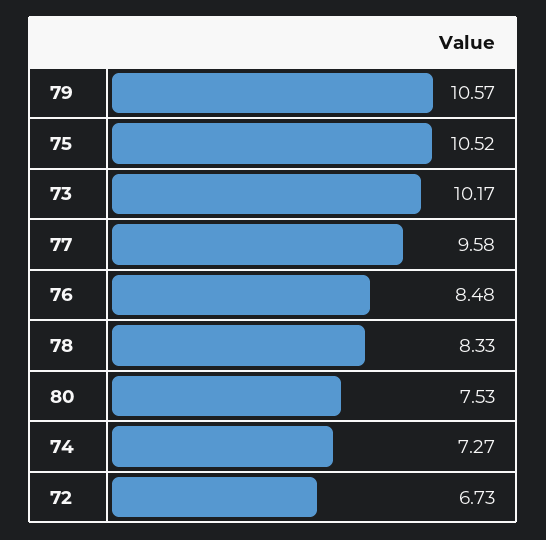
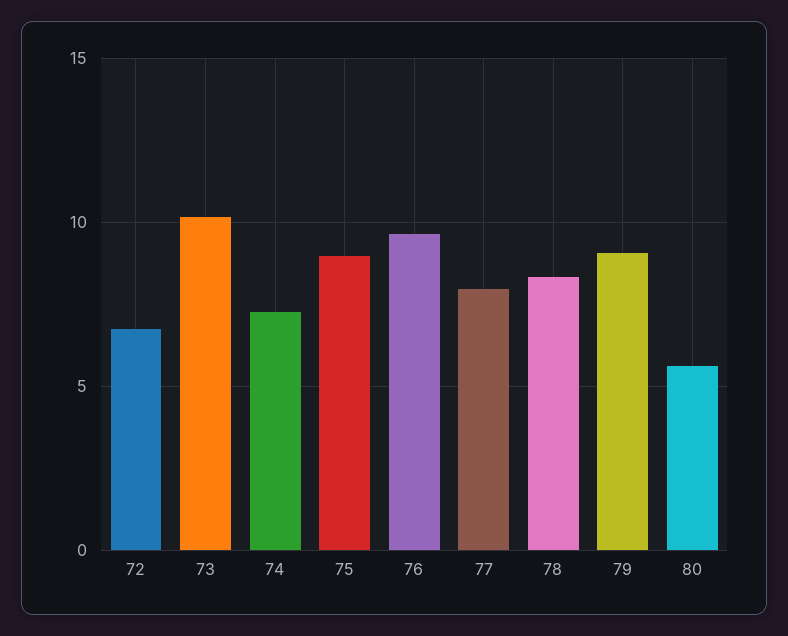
79: 10.57 -> 9
75: 10.52 -> 9
77: 9.58 -> 8
76: 8.48 -> 9.5
80: 7.53 -> 5.5

